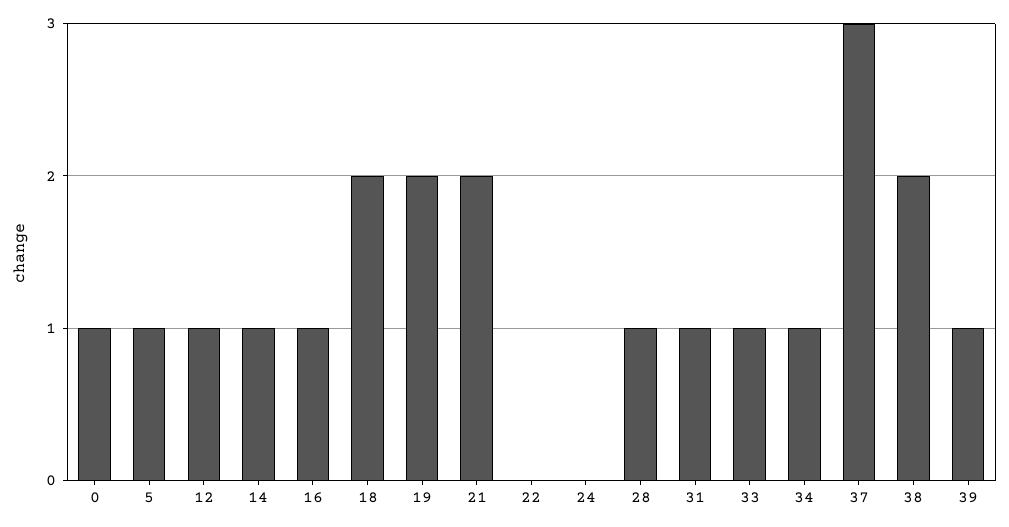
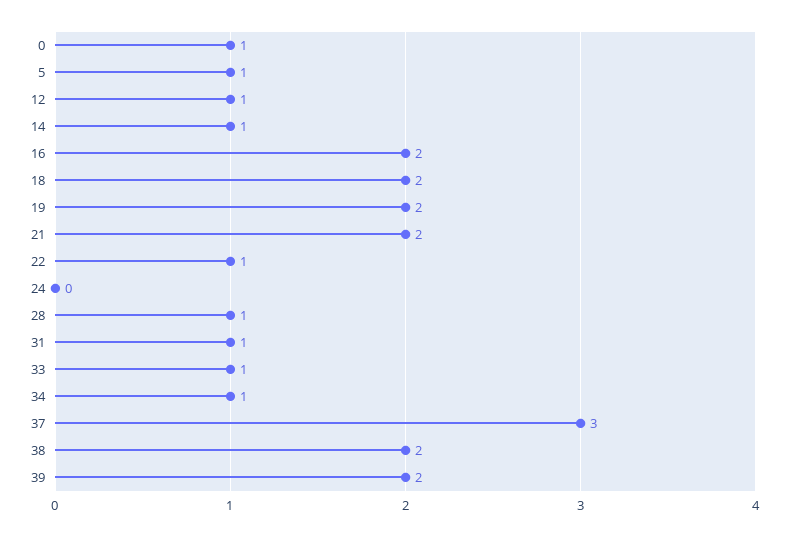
16: 1 -> 2
22: 0 -> 1
39: 1 -> 2

